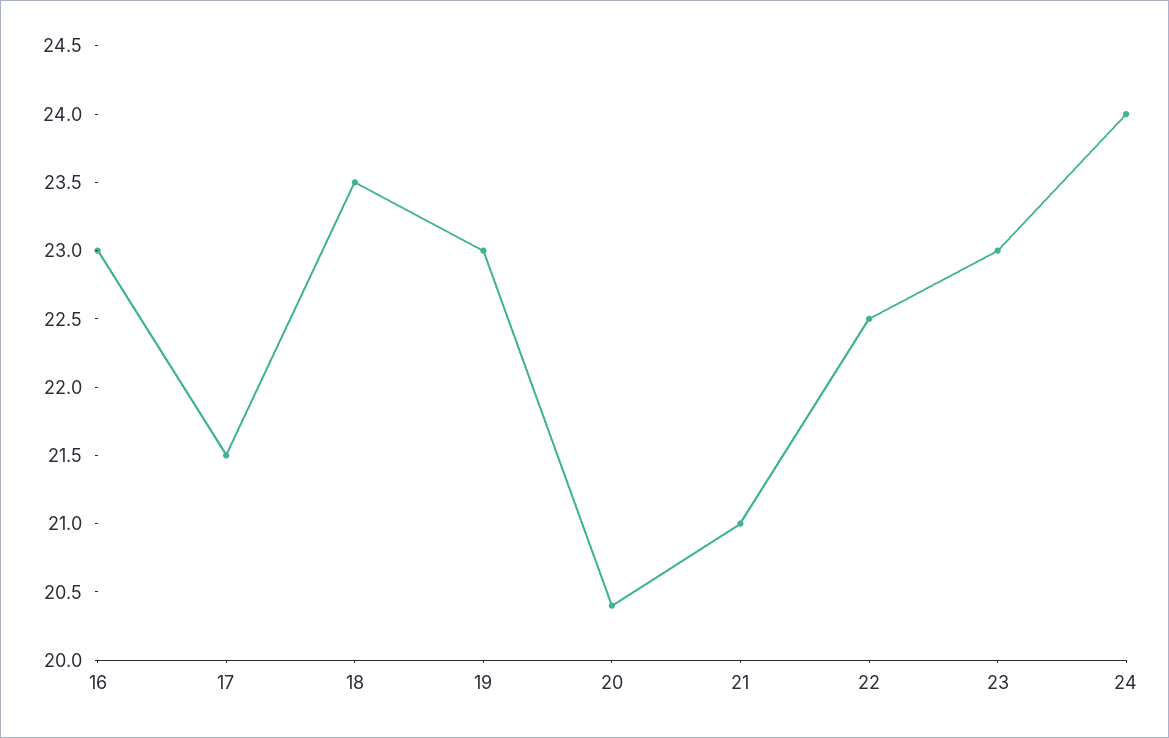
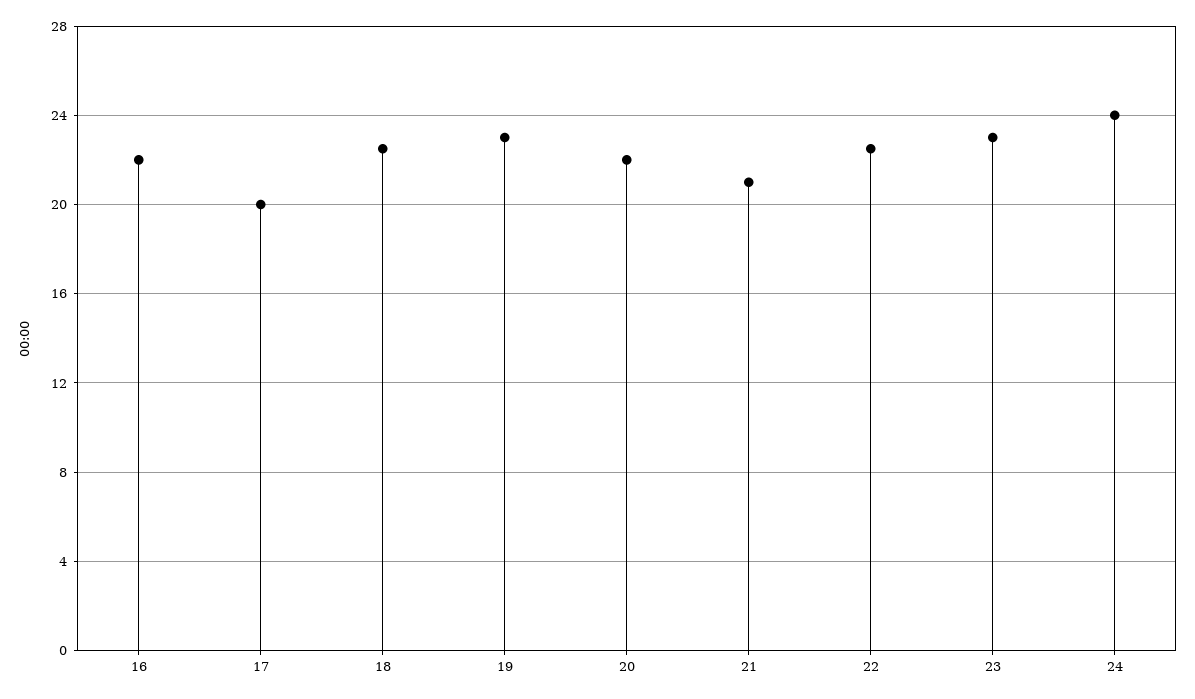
16: 23 -> 22
17: 21.5 -> 20
18: 23.5 -> 22.5
20: 20.4 -> 22

